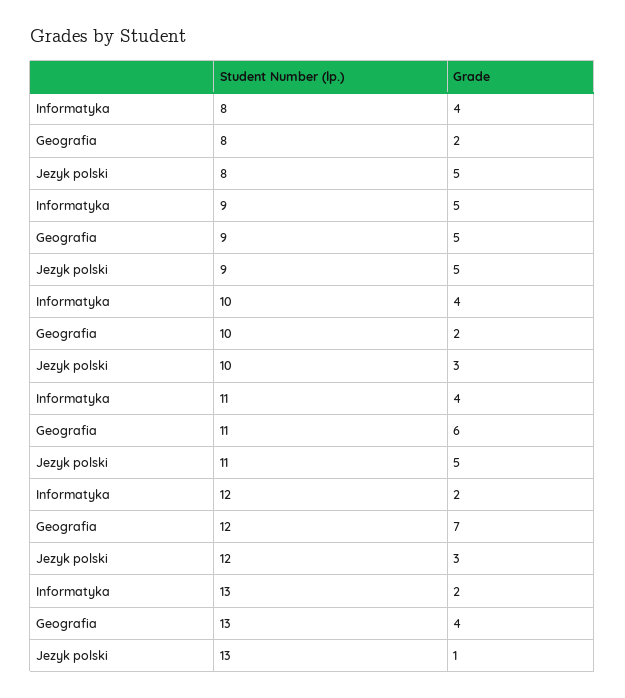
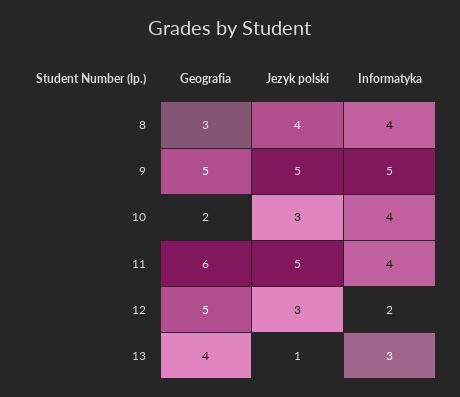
Geografia, 8: 2 -> 3
Jezyk polski, 8: 5 -> 4
Geografia, 12: 7 -> 5
Informatyka, 13: 2 -> 3

